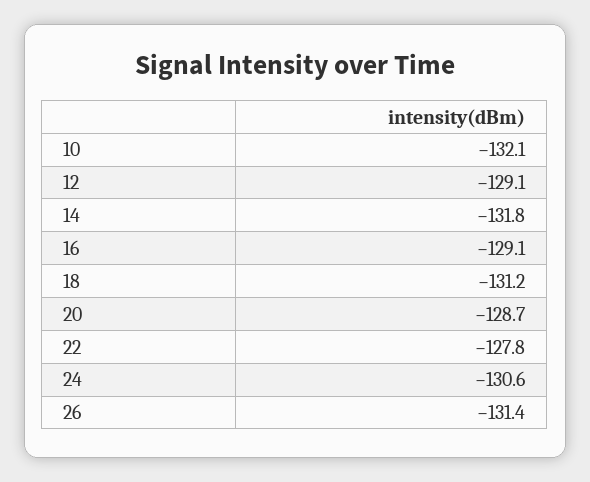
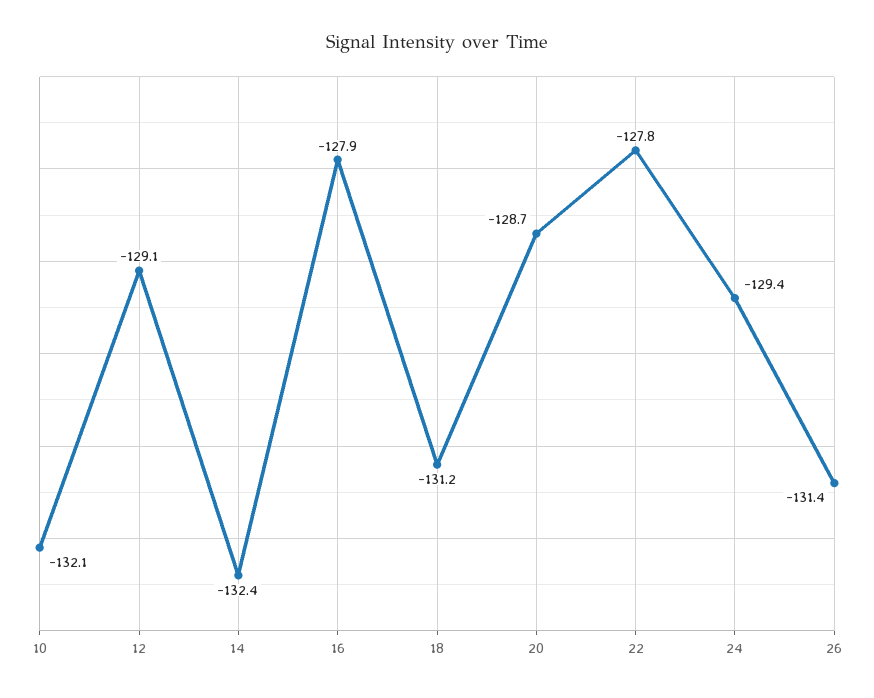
14: -131.8 -> -132.4
16: -129.1 -> -127.9
24: -130.6 -> -129.4

